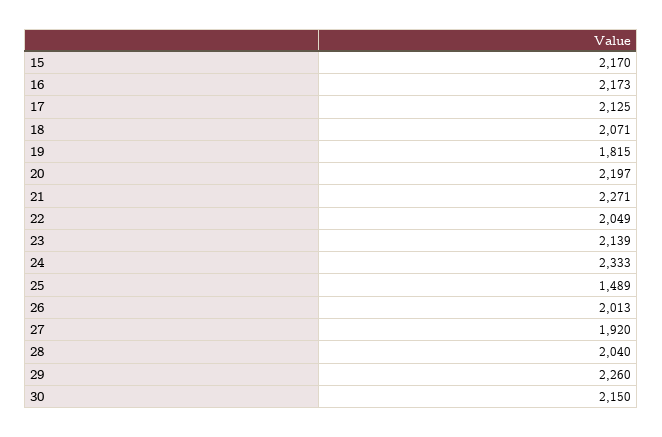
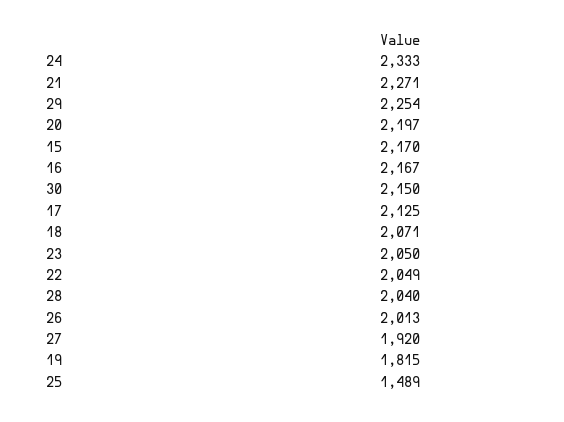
16: 2173 -> 2167
23: 2139 -> 2050
29: 2260 -> 2254

